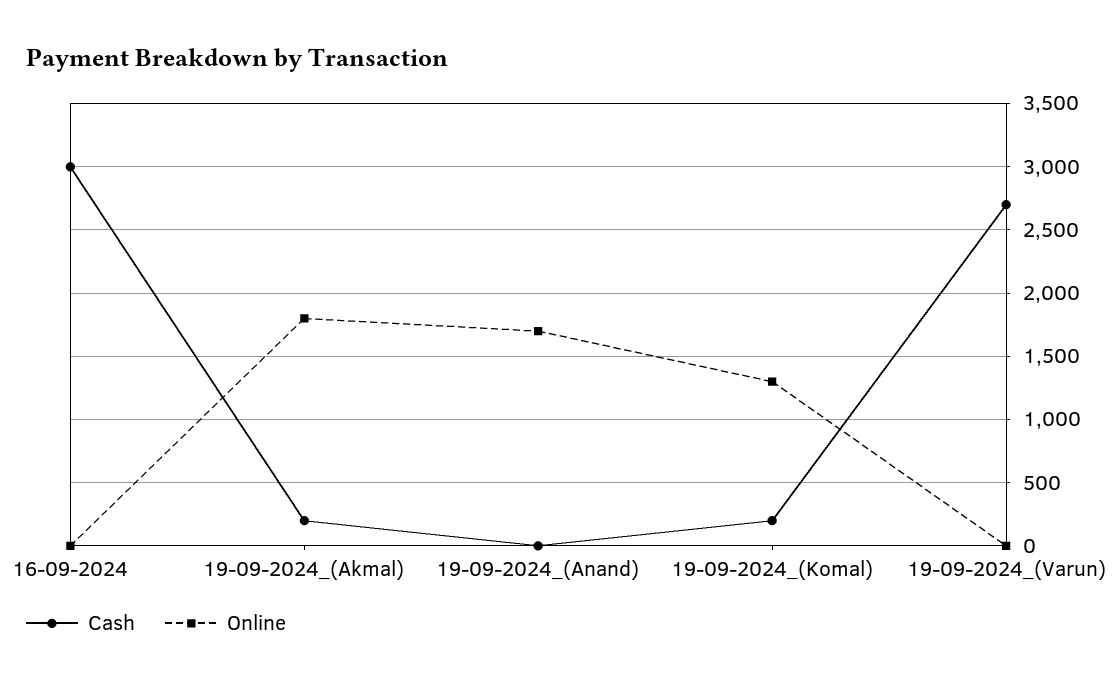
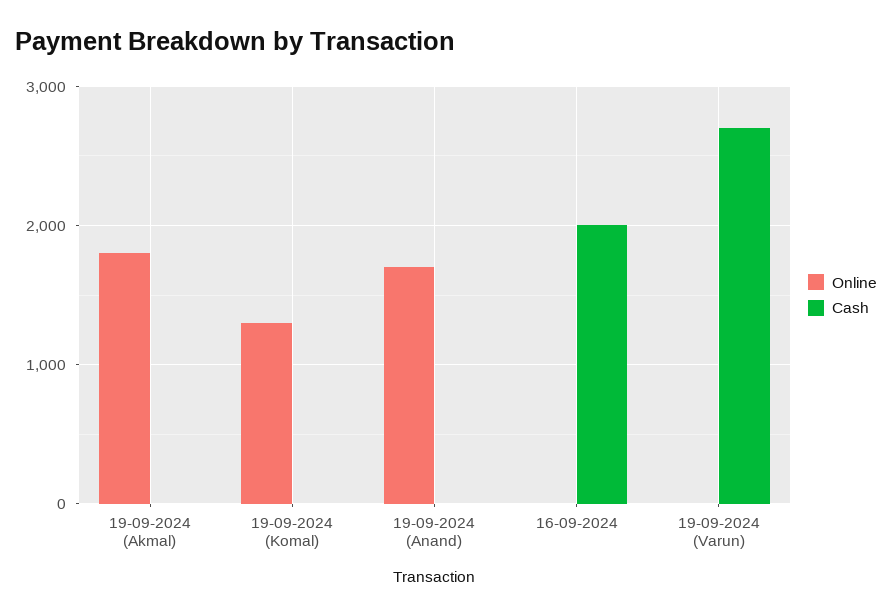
Cash, 16-09-2024: 3000 -> 2000
Cash, 19-09-2024_(Akmal): 200 -> 0
Cash, 19-09-2024_(Komal): 200 -> 0

